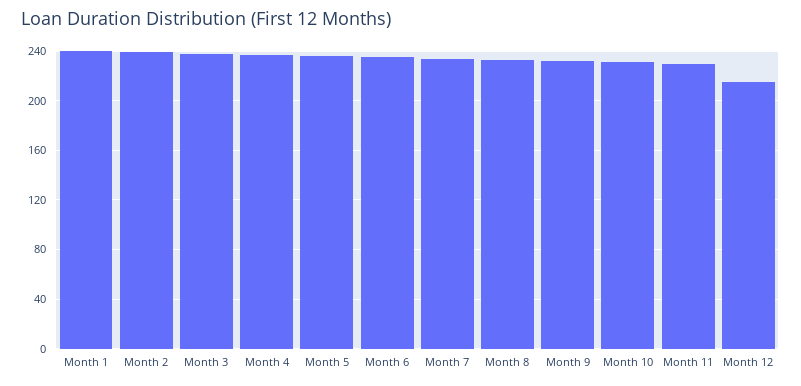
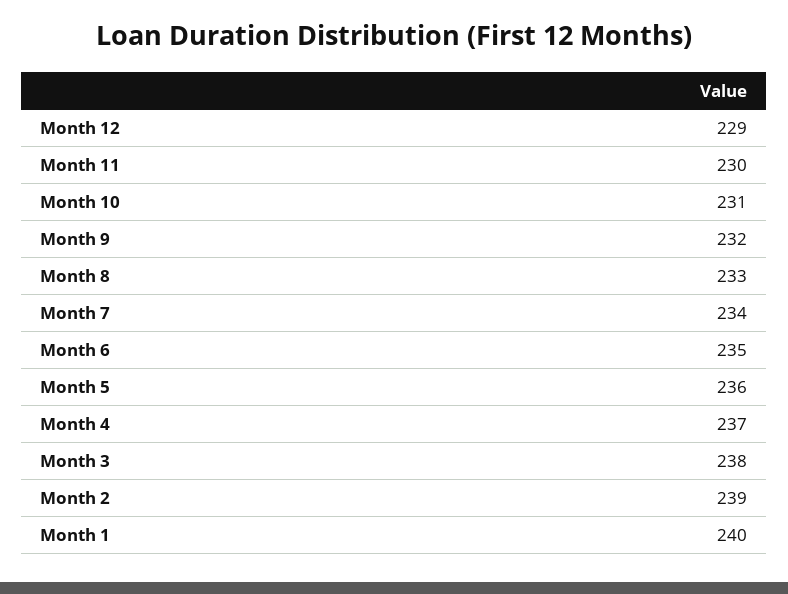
Month 12: 215 -> 229

